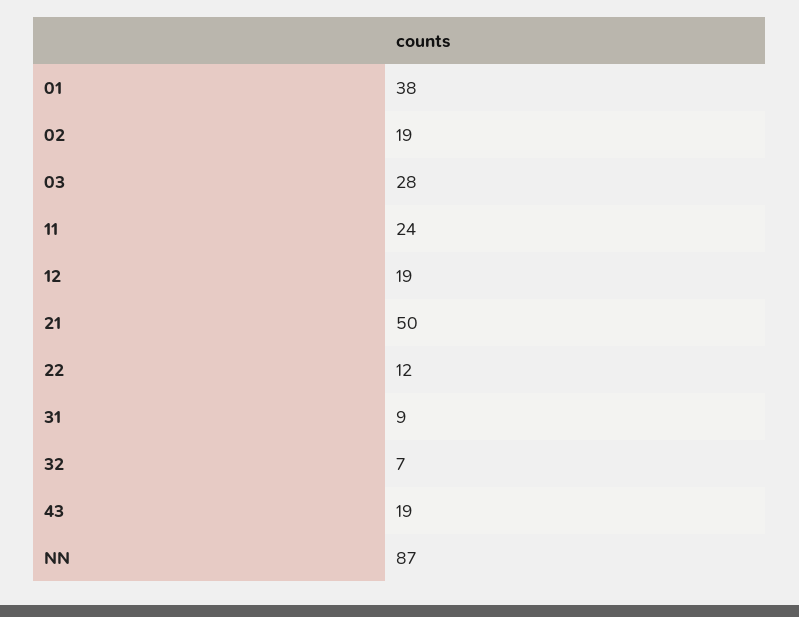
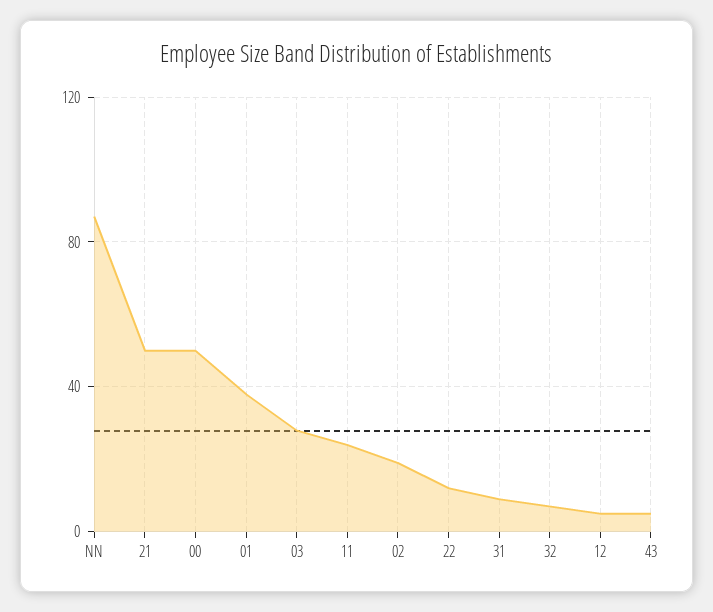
12: 19 -> 5
43: 19 -> 5
00: none -> 50

